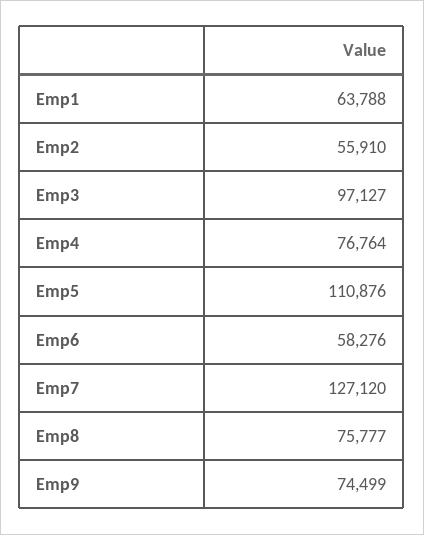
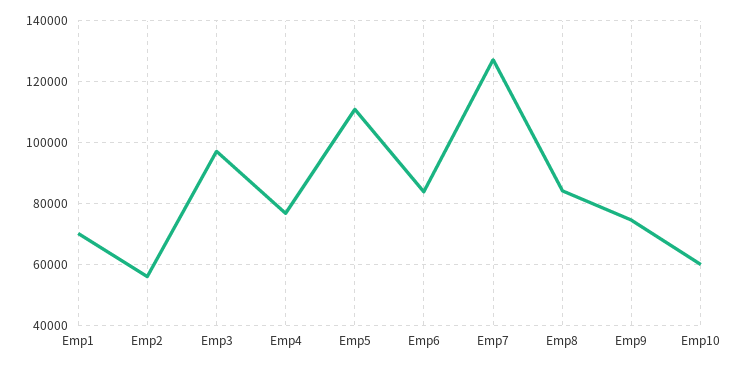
Emp1: 63788 -> 70000
Emp6: 58276 -> 84000
Emp8: 75777 -> 84000
Emp10: none -> 60000

